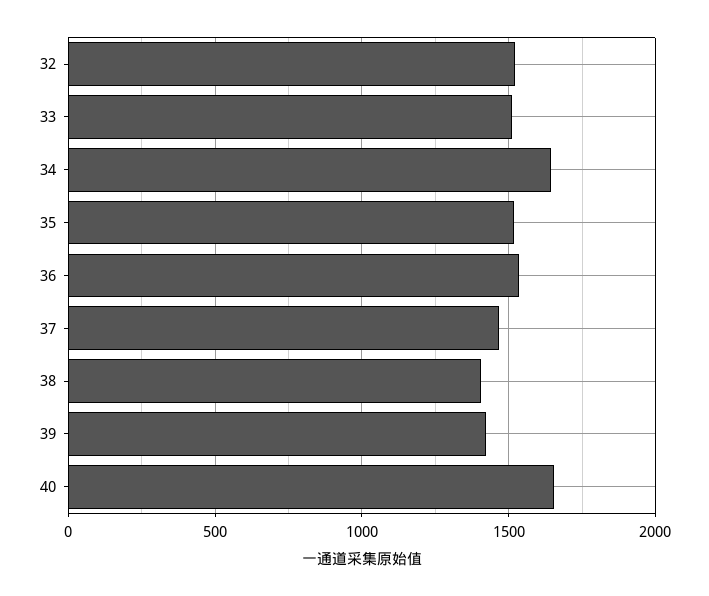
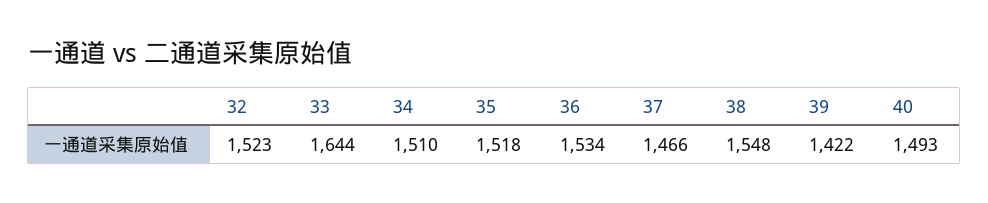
33: 1500 -> 1644
34: 1650 -> 1510
38: 1400 -> 1548
40: 1650 -> 1493

